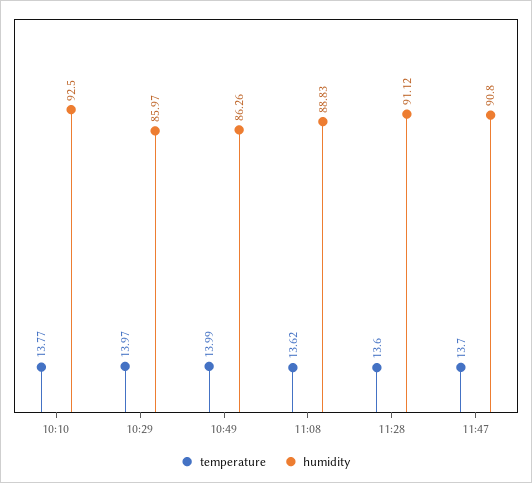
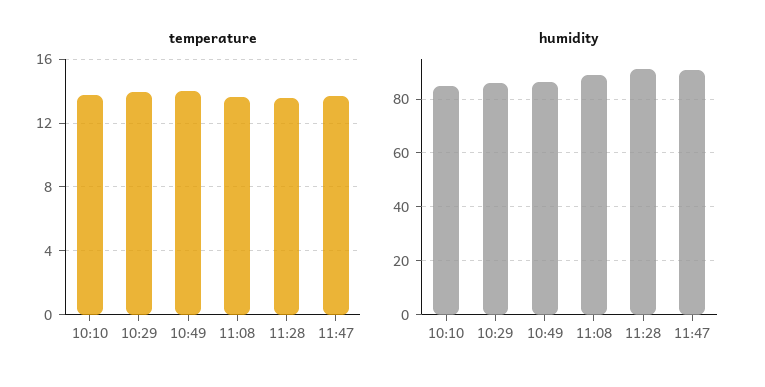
humidity, 10:10: 92.5 -> 85

